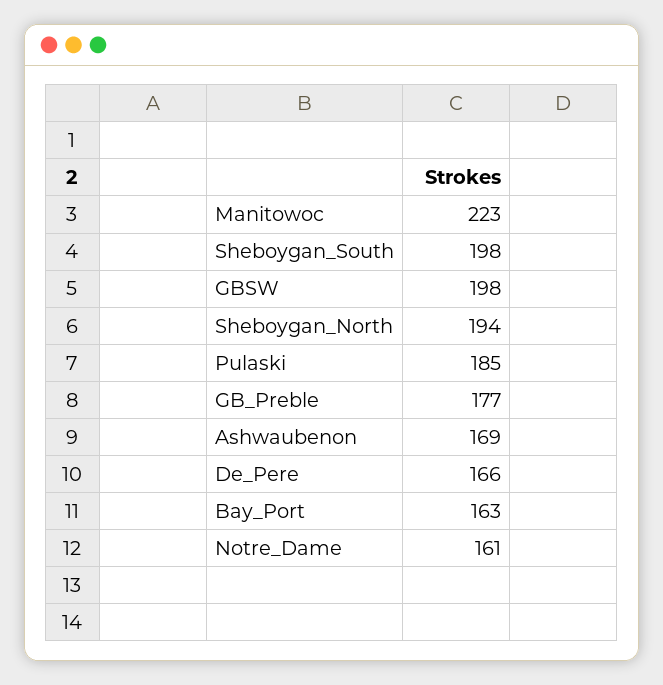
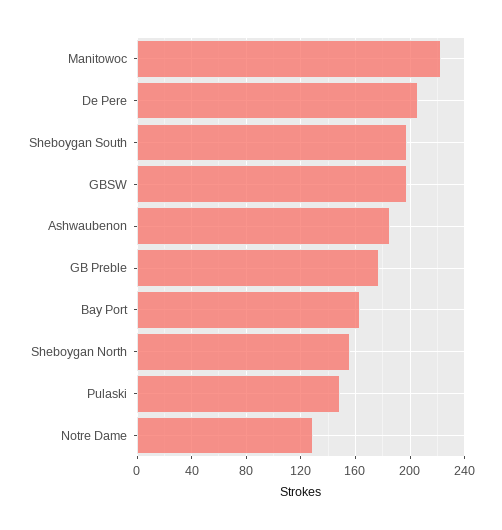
Sheboygan_North: 194 -> 155
Pulaski: 185 -> 150
Ashwaubenon: 169 -> 185
De_Pere: 166 -> 205
Notre_Dame: 161 -> 130

